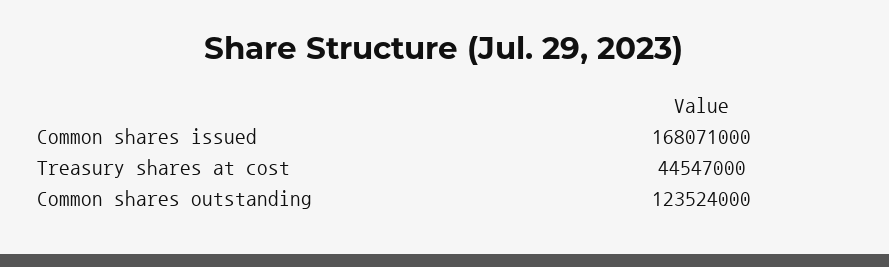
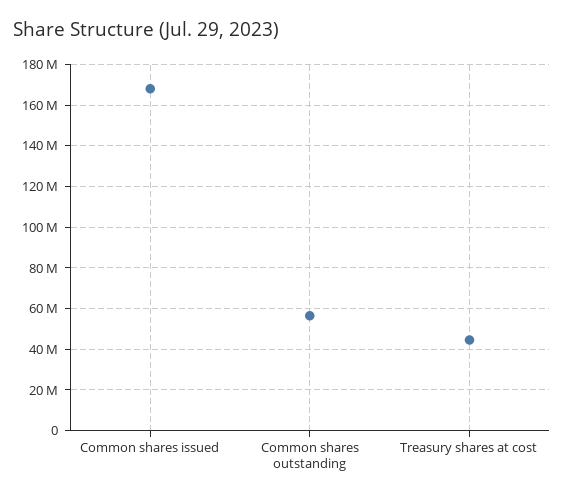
Common shares outstanding: 123524000 -> 55000000

